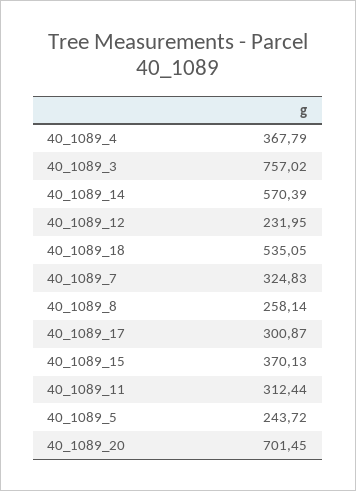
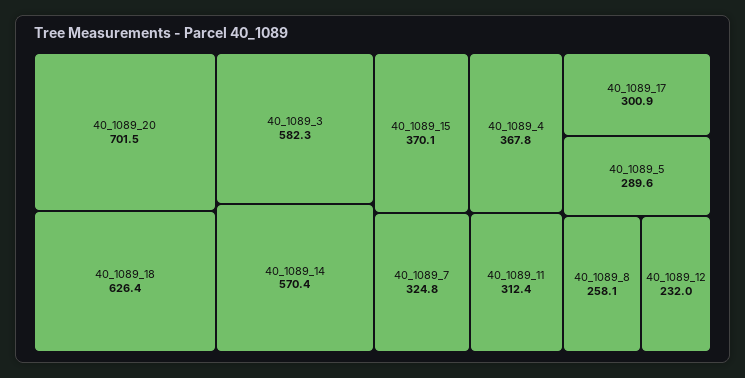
40_1089_3: 757.02 -> 582.3
40_1089_18: 535.05 -> 626.4
40_1089_5: 243.72 -> 289.6

